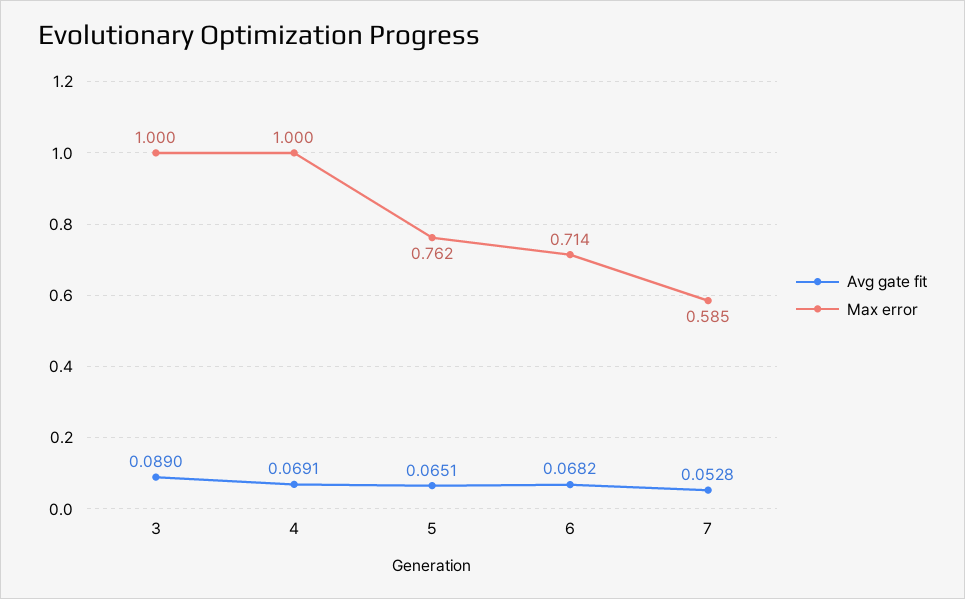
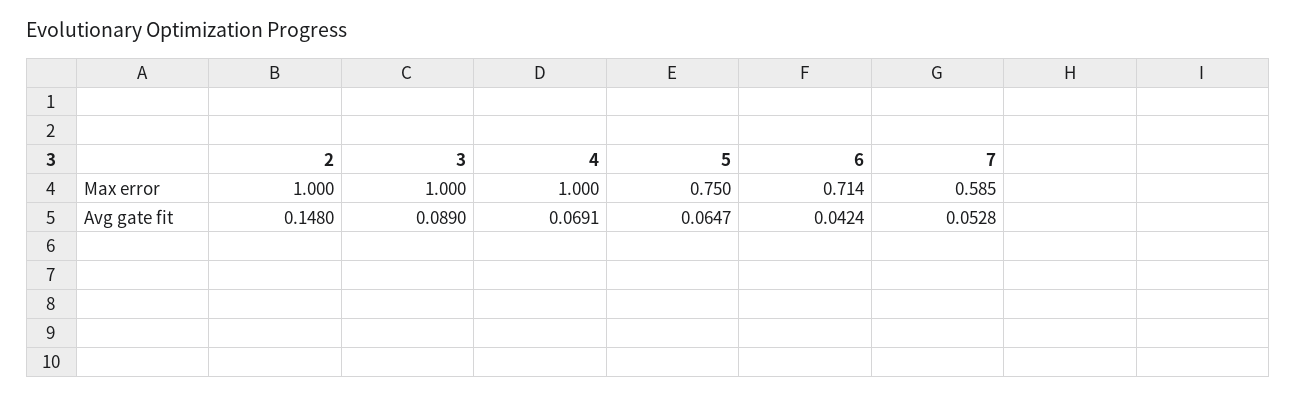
Avg gate fit, 5: 0.0651 -> 0.0647
Max error, 5: 0.762 -> 0.75
Avg gate fit, 6: 0.0682 -> 0.0424
Max error, 2: none -> 1
Avg gate fit, 2: none -> 0.148

